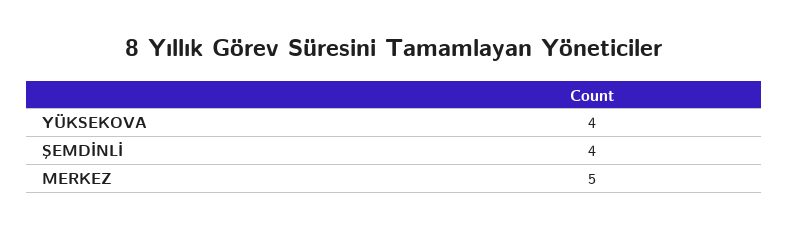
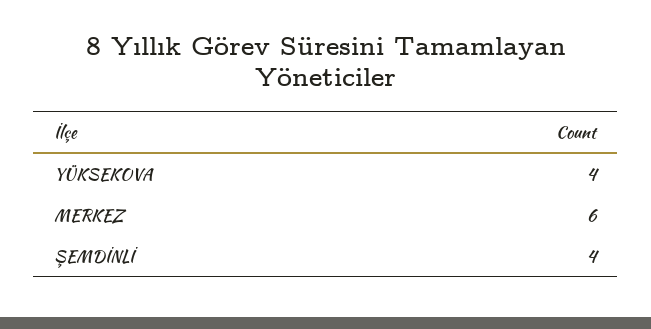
MERKEZ: 5 -> 6

